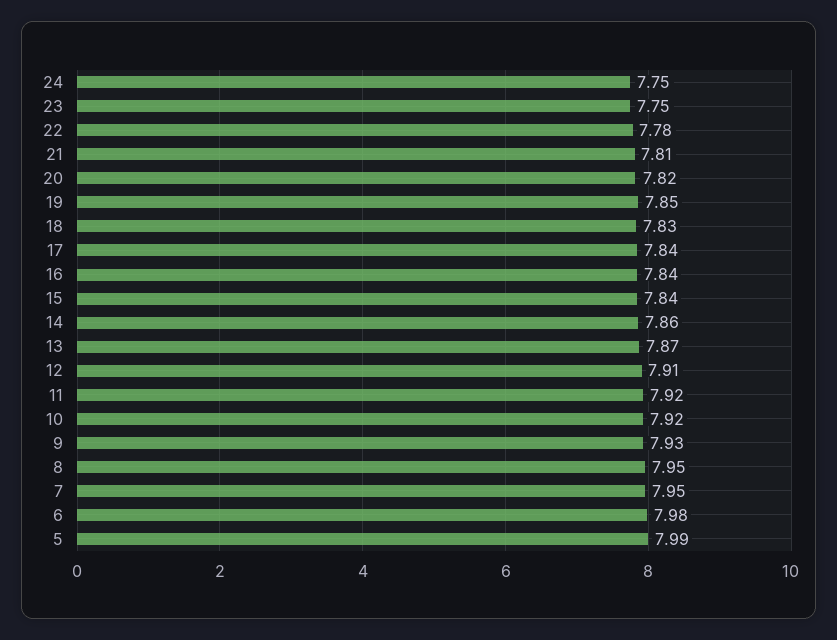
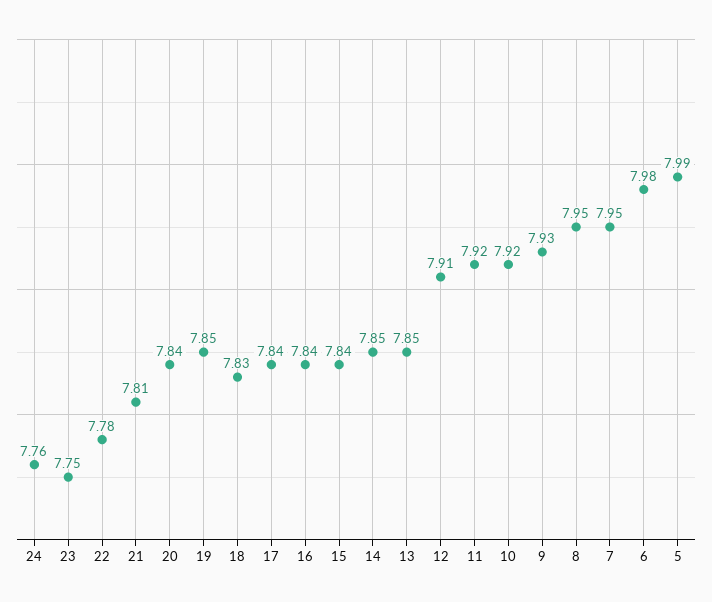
24: 7.75 -> 7.76
20: 7.82 -> 7.84
14: 7.86 -> 7.85
13: 7.87 -> 7.85

